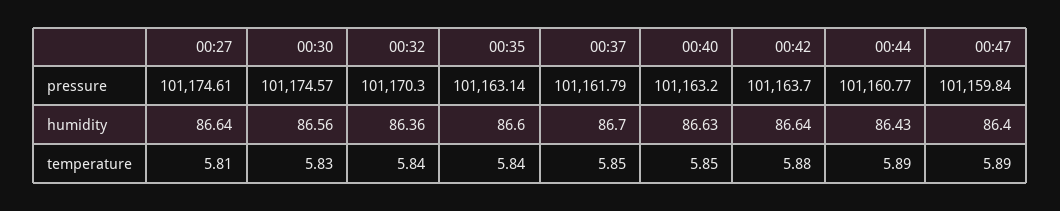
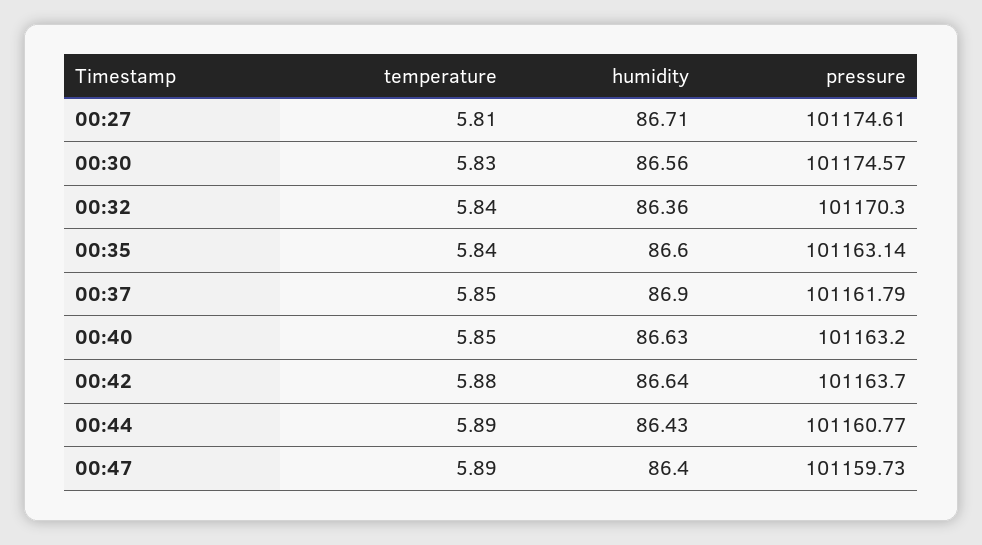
00:47, pressure: 101159.84 -> 101159.73
00:27, humidity: 86.64 -> 86.71
00:37, humidity: 86.7 -> 86.9

